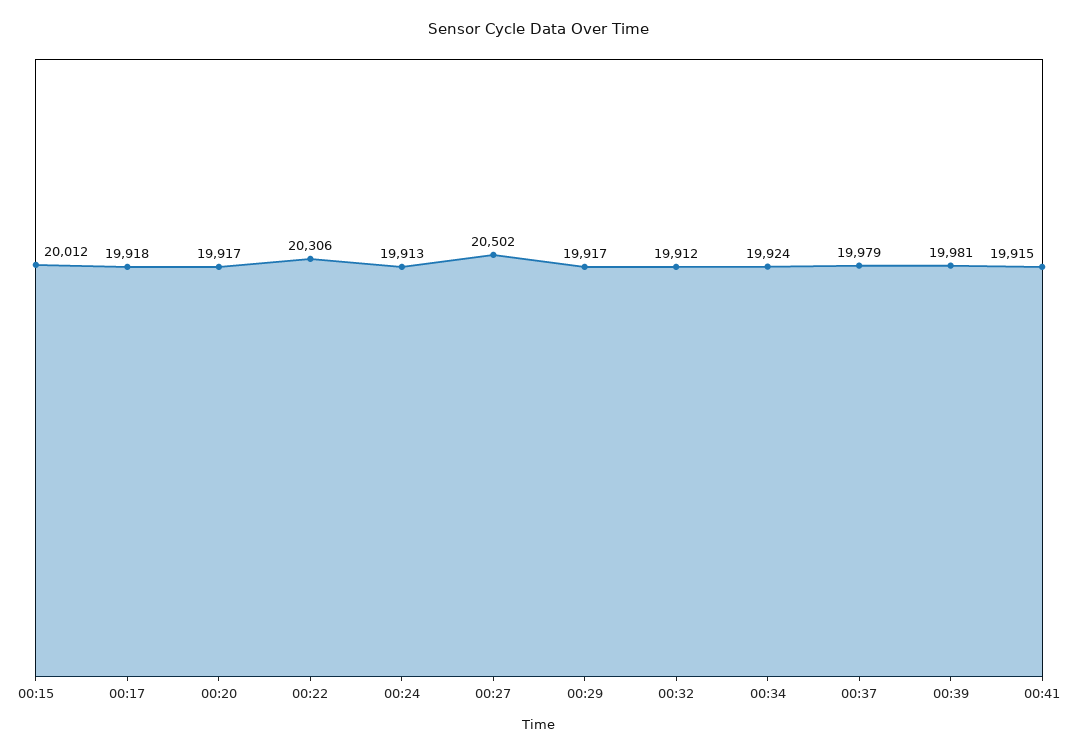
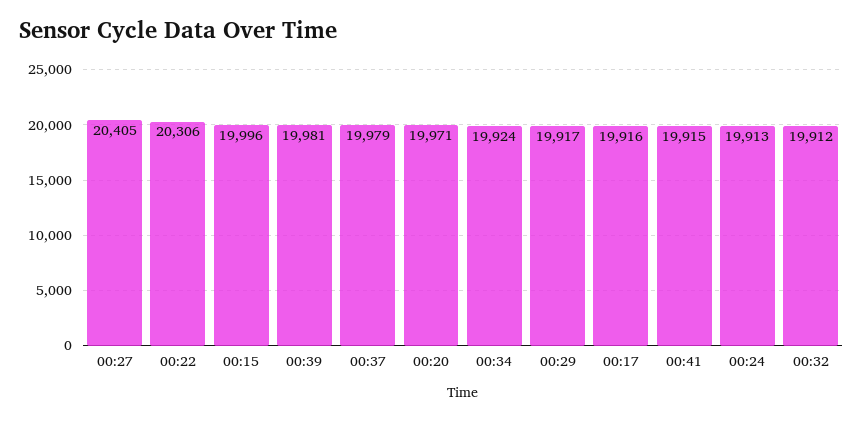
00:15: 20012 -> 19996
00:17: 19918 -> 19916
00:20: 19917 -> 19971
00:27: 20502 -> 20405

